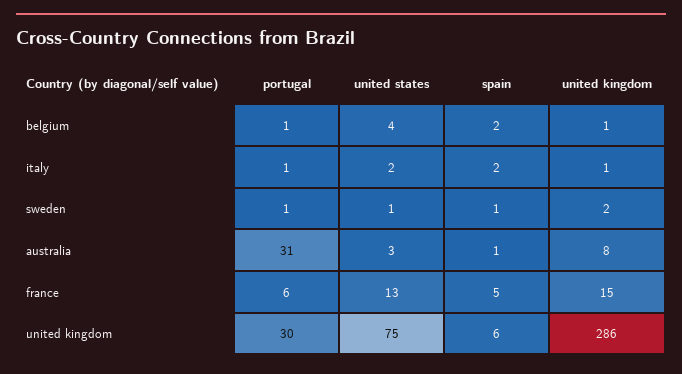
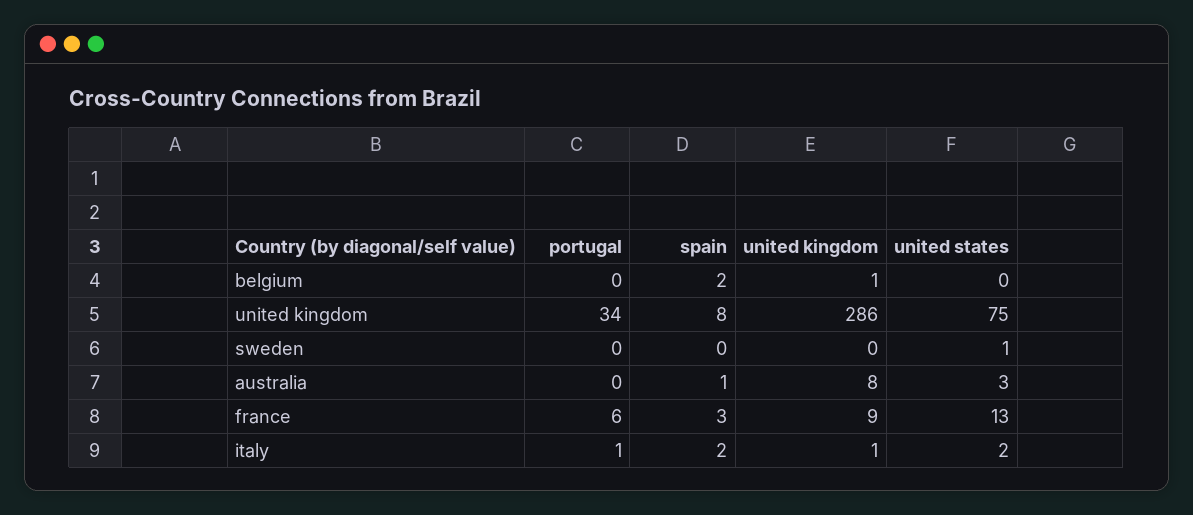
portugal, belgium: 1 -> 0
united states, belgium: 4 -> 0
portugal, sweden: 1 -> 0
spain, sweden: 1 -> 0
united kingdom, sweden: 2 -> 0
portugal, australia: 31 -> 0
spain, france: 5 -> 3
united kingdom, france: 15 -> 9
portugal, united kingdom: 30 -> 34
spain, united kingdom: 6 -> 8

